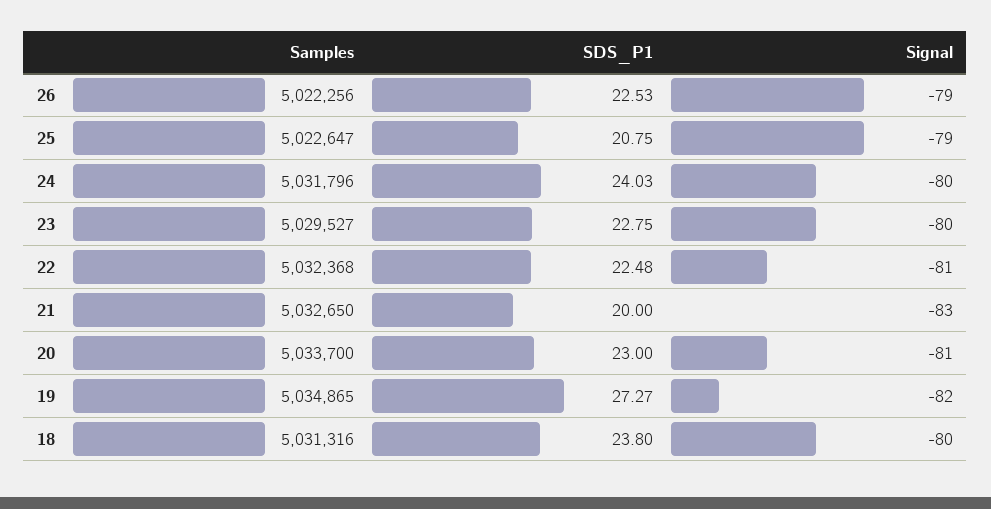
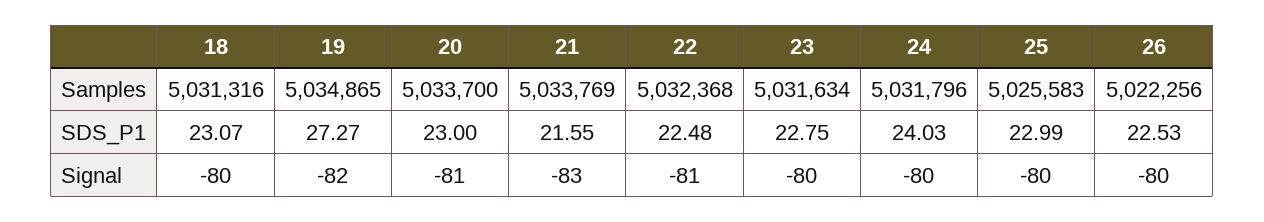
Signal, 26: -79 -> -80
Samples, 25: 5022647 -> 5025583
SDS_P1, 25: 20.75 -> 22.99
Signal, 25: -79 -> -80
Samples, 23: 5029527 -> 5031634
Samples, 21: 5032650 -> 5033769
SDS_P1, 21: 20 -> 21.55
SDS_P1, 18: 23.8 -> 23.07

